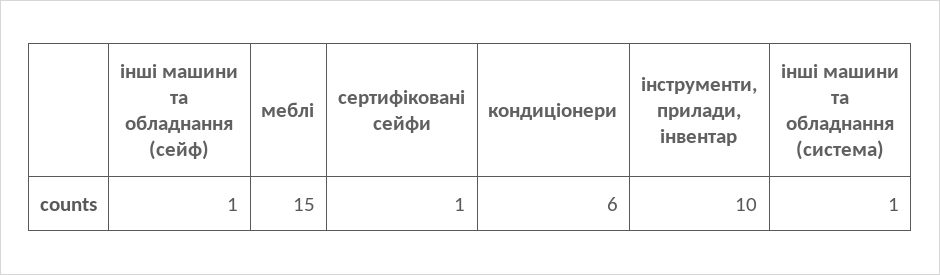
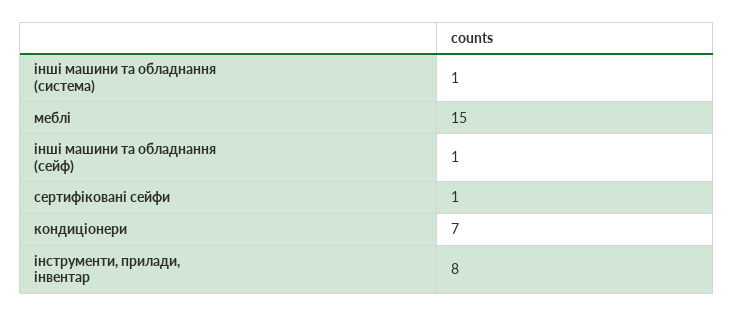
кондиціонери: 6 -> 7
інструменти, прилади, інвентар: 10 -> 8

